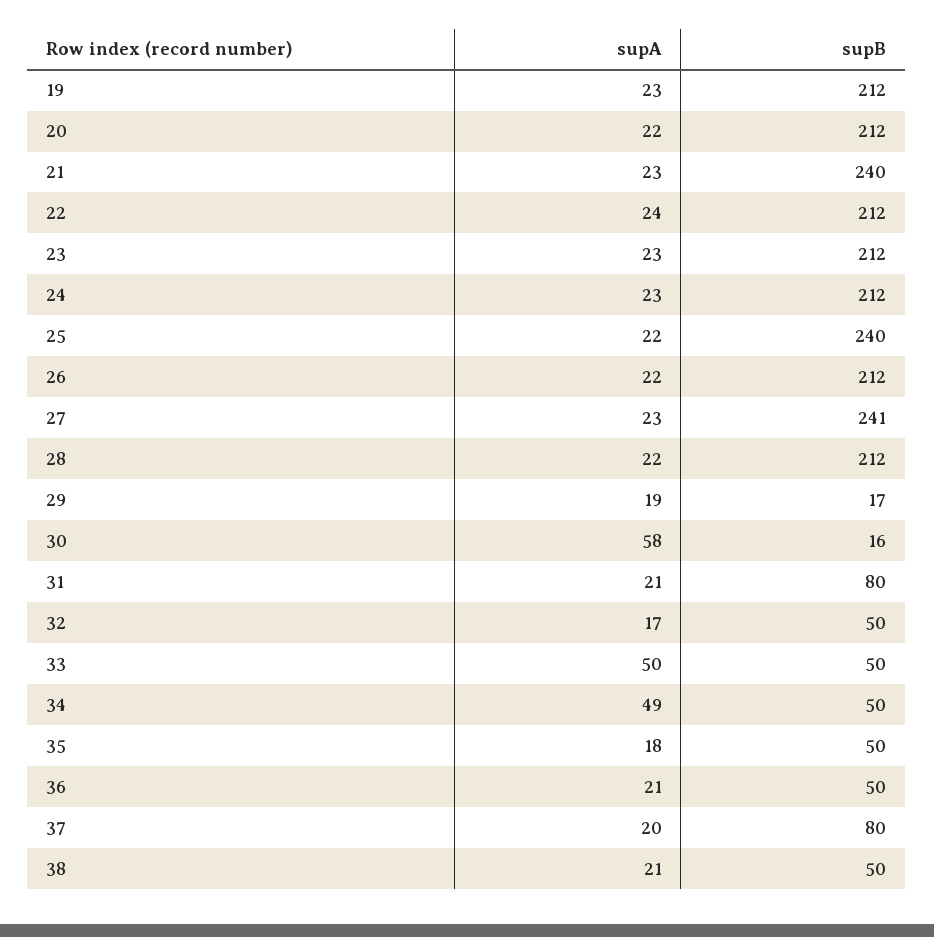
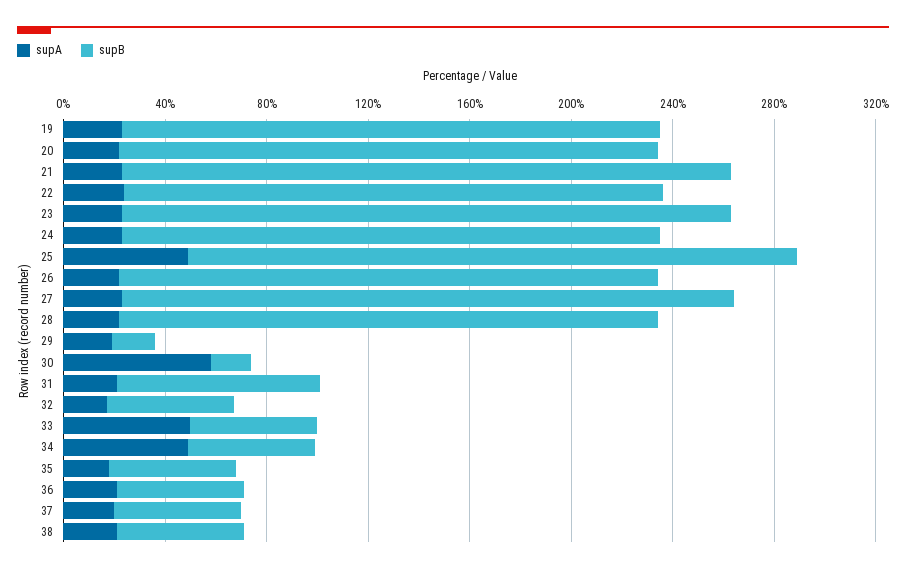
supB, 23: 212 -> 240
supA, 25: 22 -> 50
supB, 37: 80 -> 50

